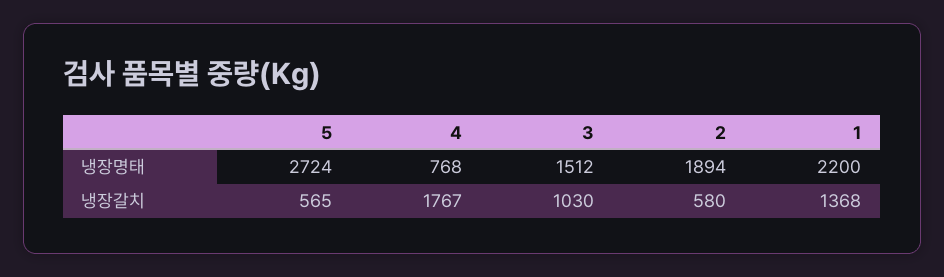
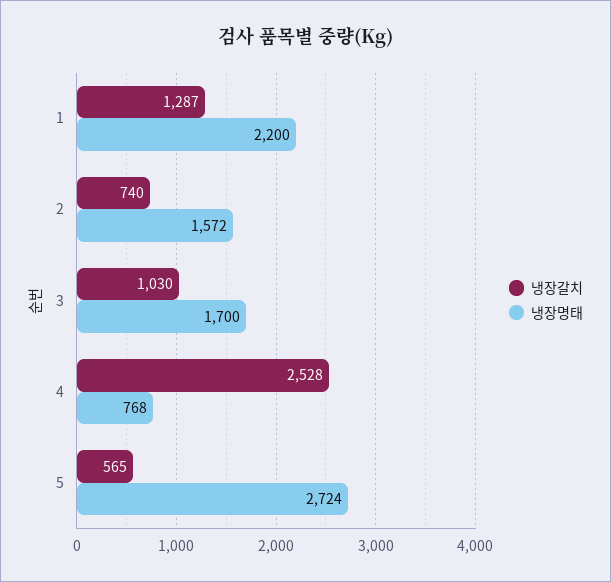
냉장명태, 3: 1512 -> 1700
냉장명태, 2: 1894 -> 1572
냉장갈치, 4: 1767 -> 2528
냉장갈치, 2: 580 -> 740
냉장갈치, 1: 1368 -> 1287

